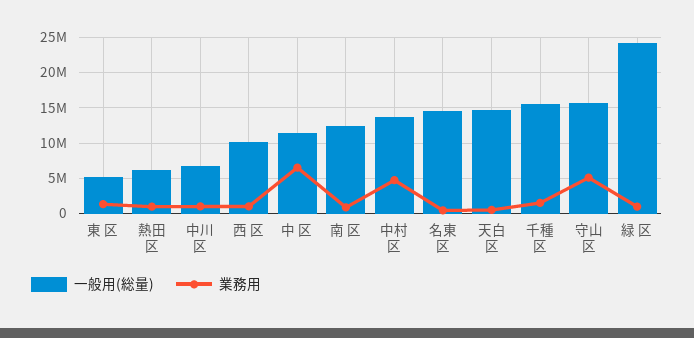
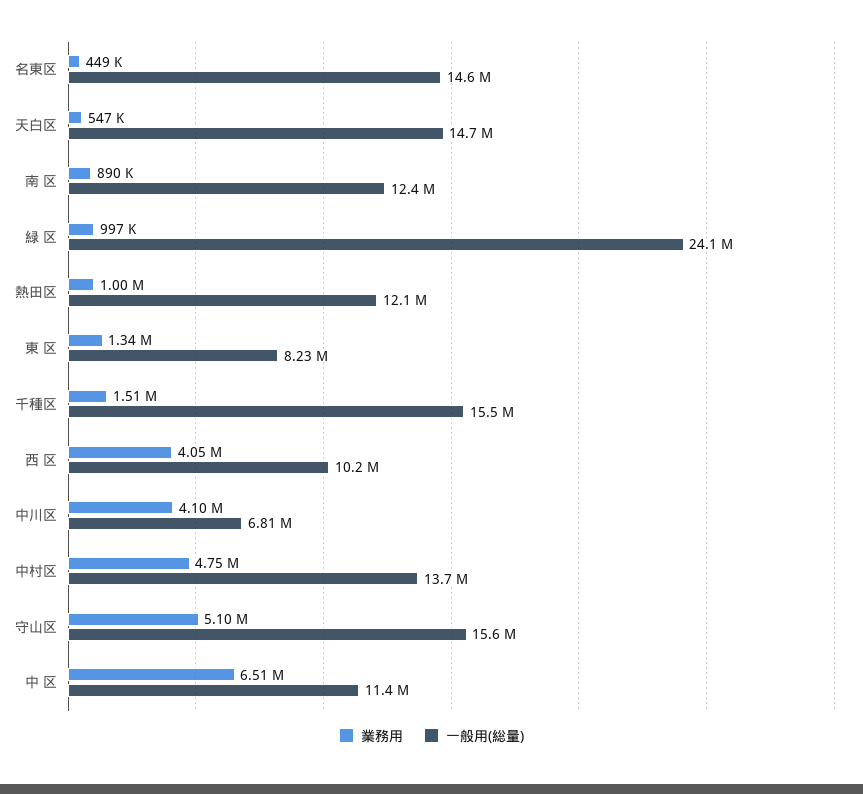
一般用(総量), 東 区: 5000000 -> 8230000
一般用(総量), 熱田区: 6000000 -> 12100000
業務用, 中川区: 1000000 -> 4100000
業務用, 西 区: 1000000 -> 4050000

